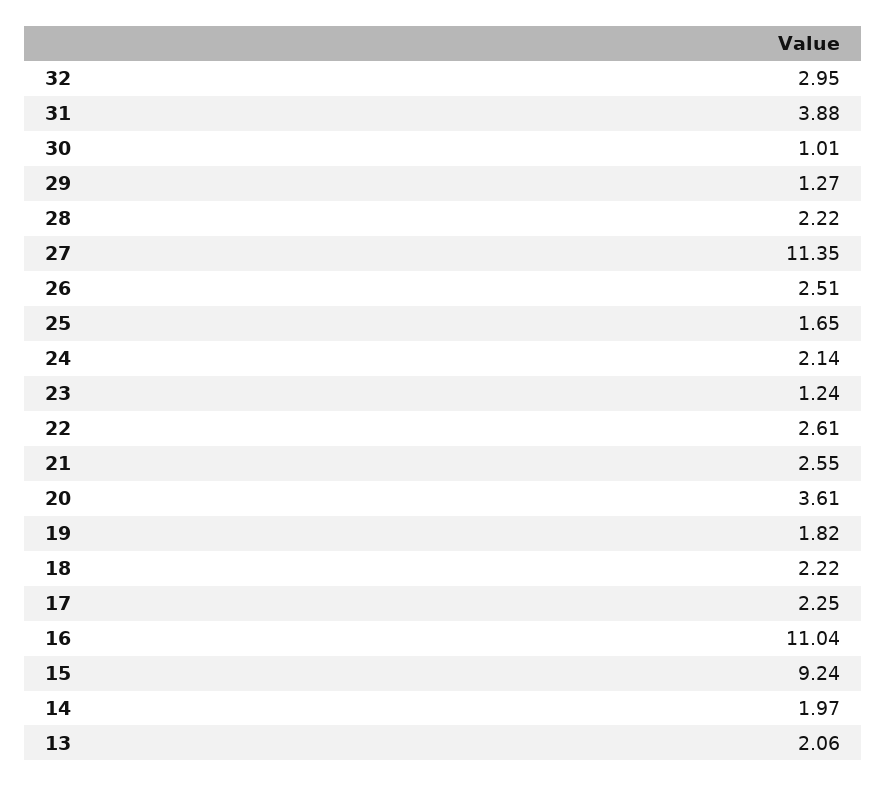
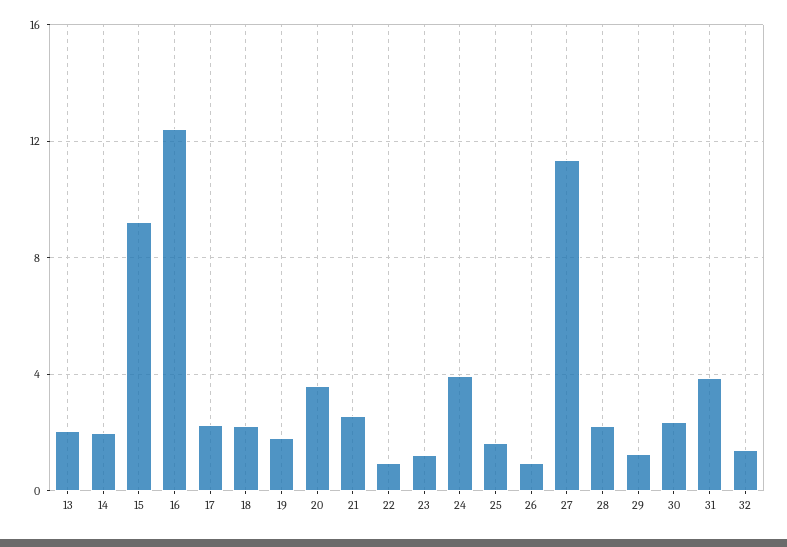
32: 2.95 -> 1.5
30: 1.01 -> 2.5
26: 2.51 -> 1
24: 2.14 -> 4
22: 2.61 -> 1
16: 11.04 -> 12.5

